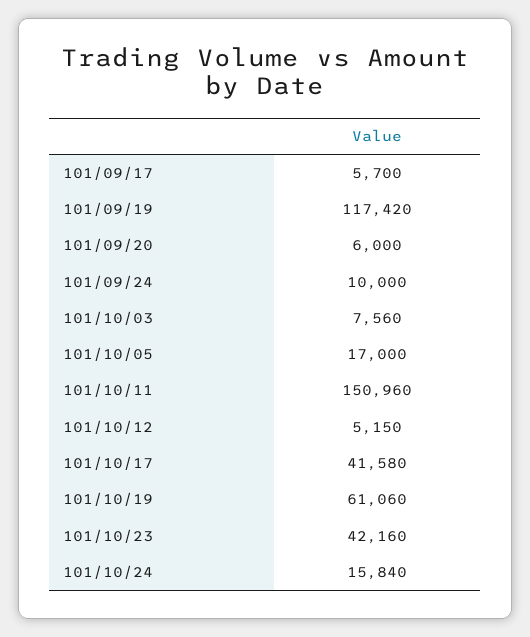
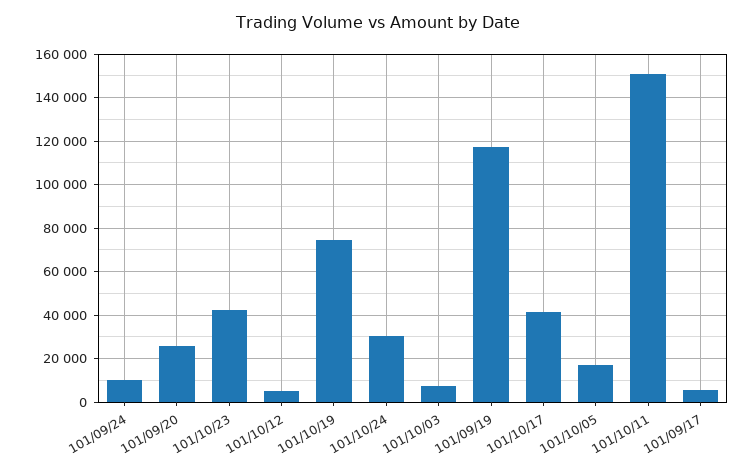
101/09/20: 6000 -> 25000
101/10/19: 61060 -> 75000
101/10/24: 15840 -> 30000

